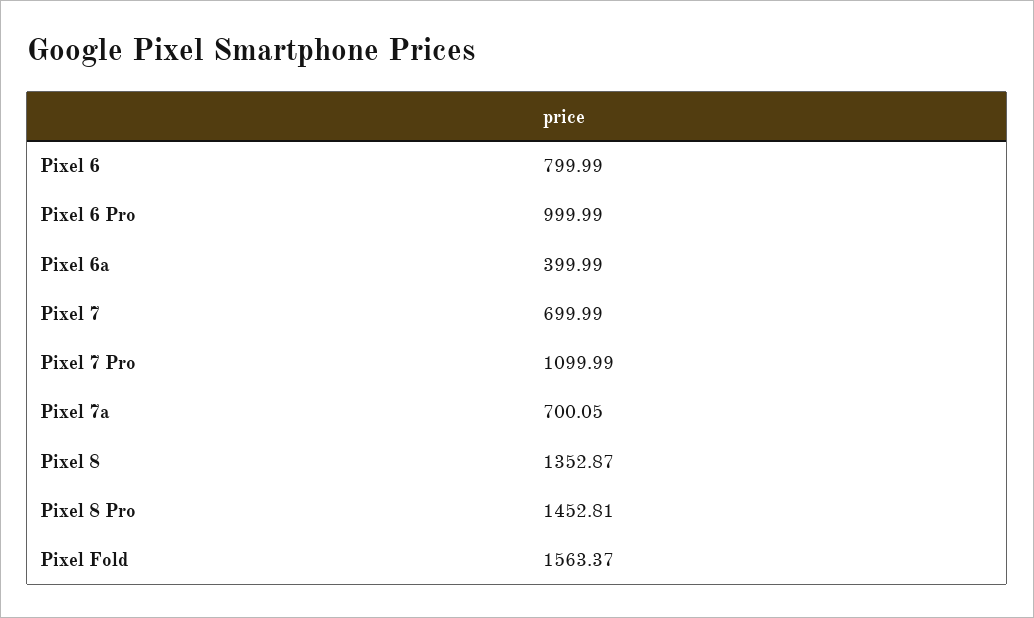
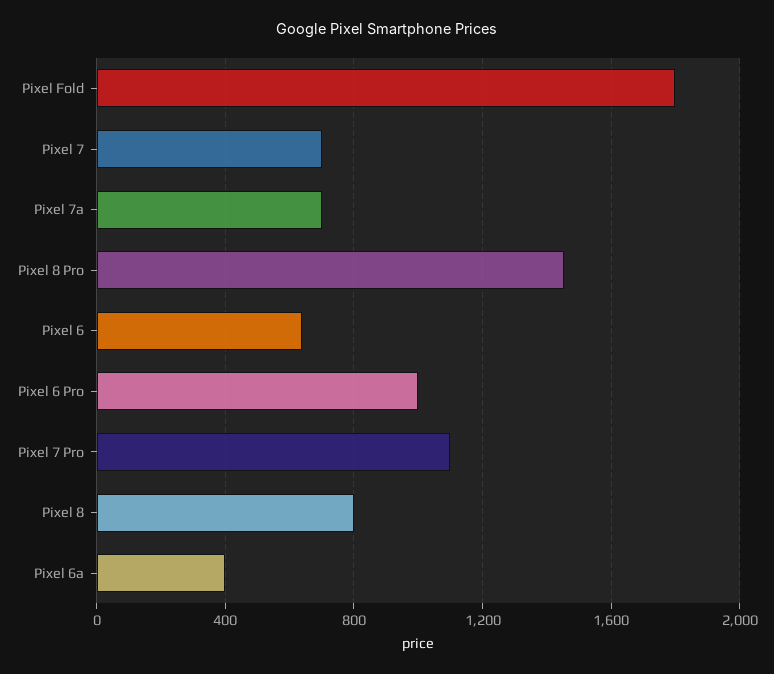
Pixel 6: 799.99 -> 650
Pixel 8: 1352.87 -> 800
Pixel Fold: 1563.37 -> 1800

